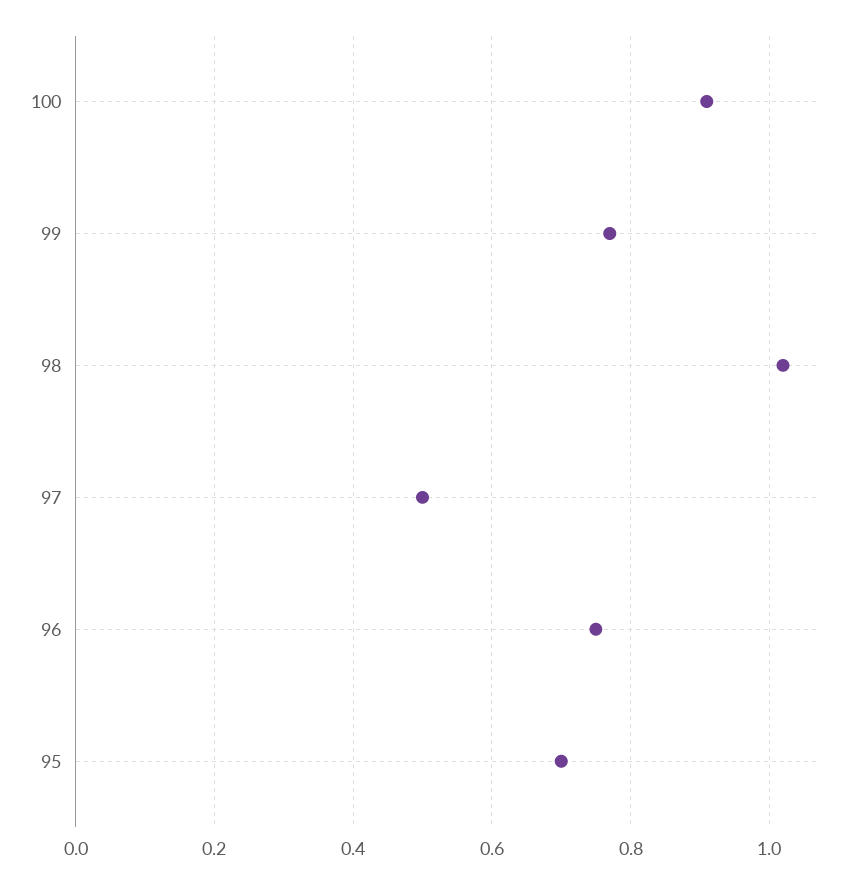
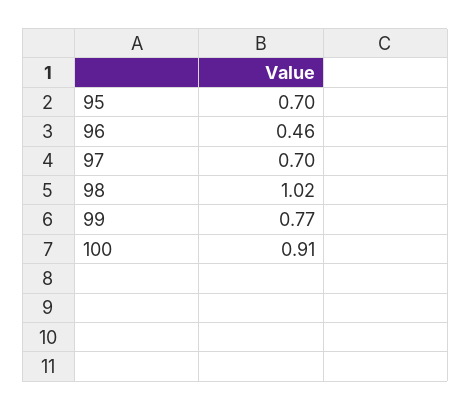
97: 0.5 -> 0.7
96: 0.75 -> 0.46

